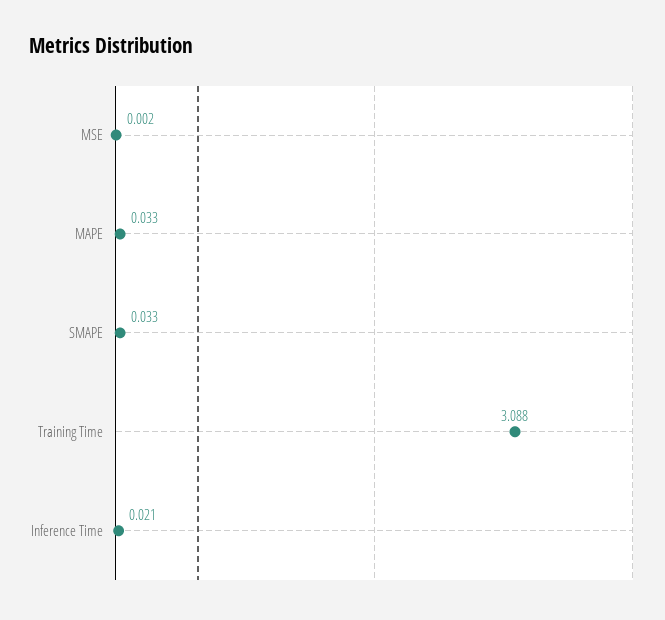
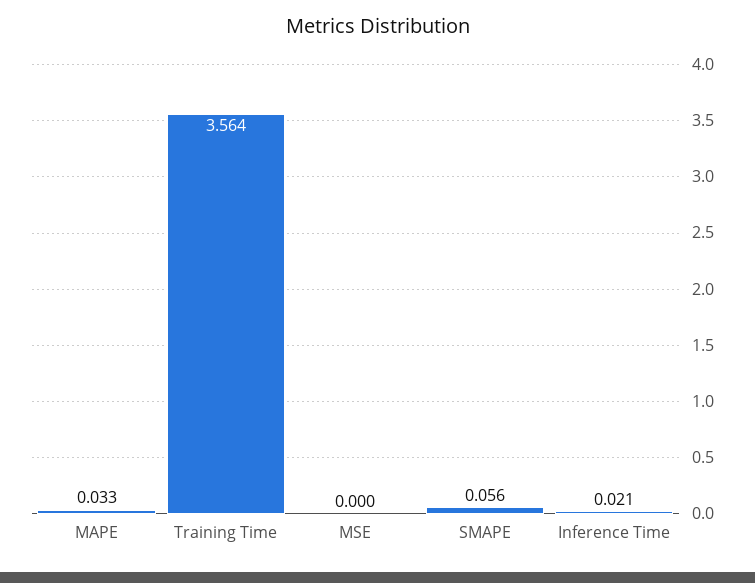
MSE: 0.002 -> 0
SMAPE: 0.033 -> 0.056
Training Time: 3.088 -> 3.564

